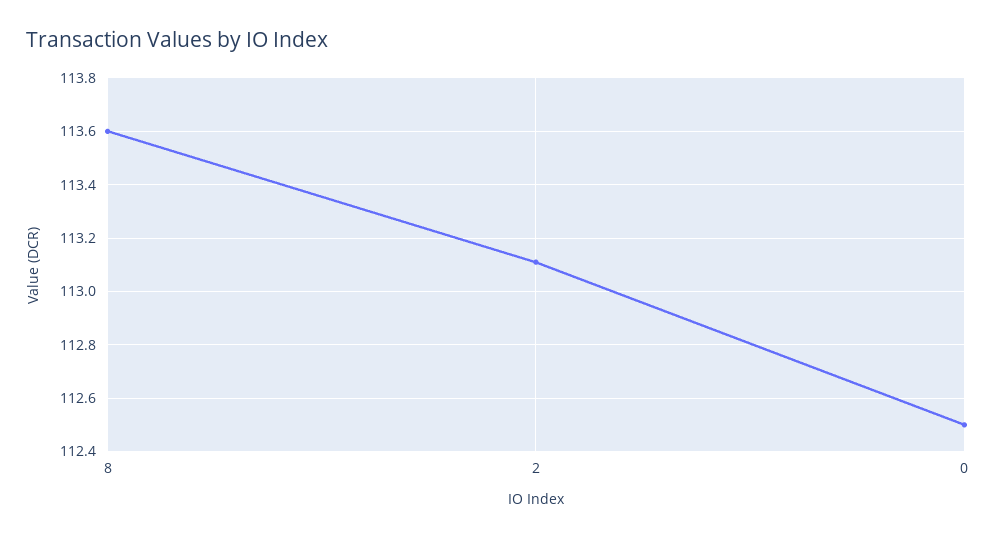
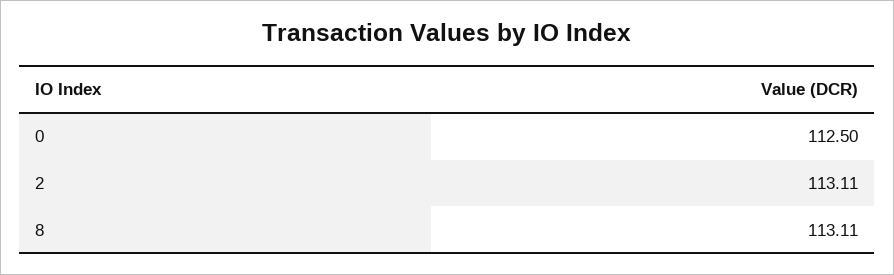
8: 113.6 -> 113.11

